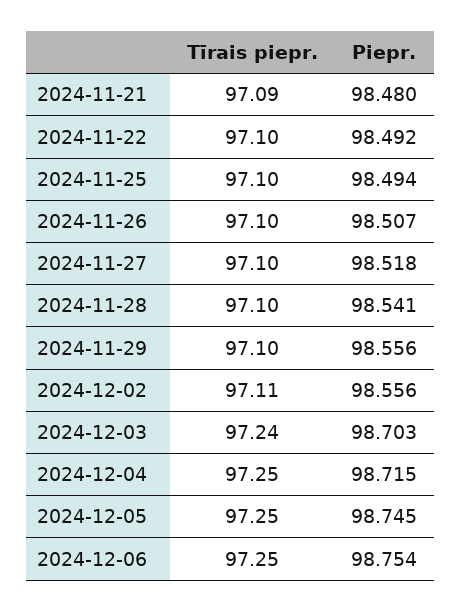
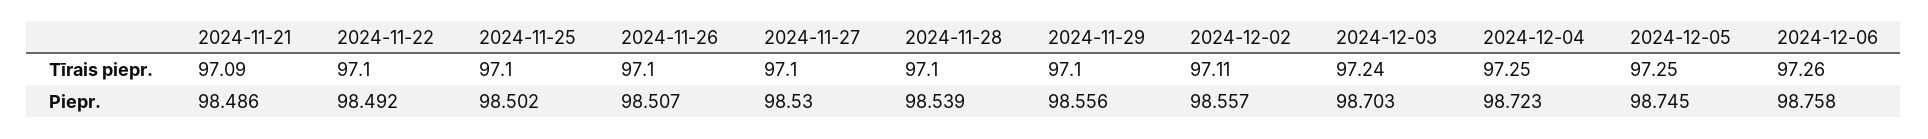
Piepr., 2024-11-21: 98.48 -> 98.486
Piepr., 2024-11-25: 98.494 -> 98.502
Piepr., 2024-11-27: 98.518 -> 98.53
Piepr., 2024-11-28: 98.541 -> 98.539
Piepr., 2024-12-02: 98.556 -> 98.557
Piepr., 2024-12-04: 98.715 -> 98.723
Tīrais piepr., 2024-12-06: 97.25 -> 97.26
Piepr., 2024-12-06: 98.754 -> 98.758

